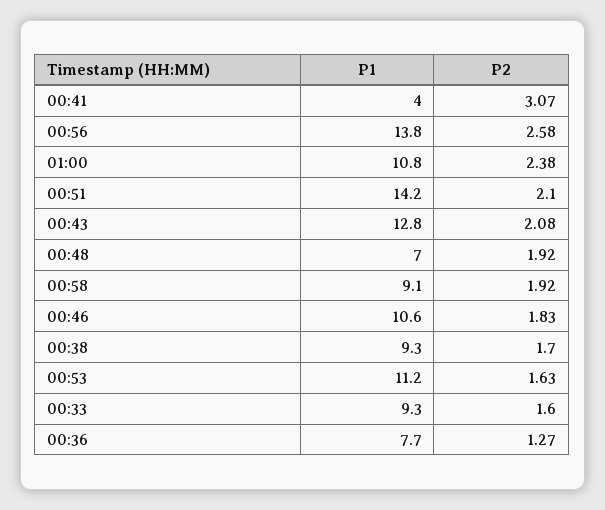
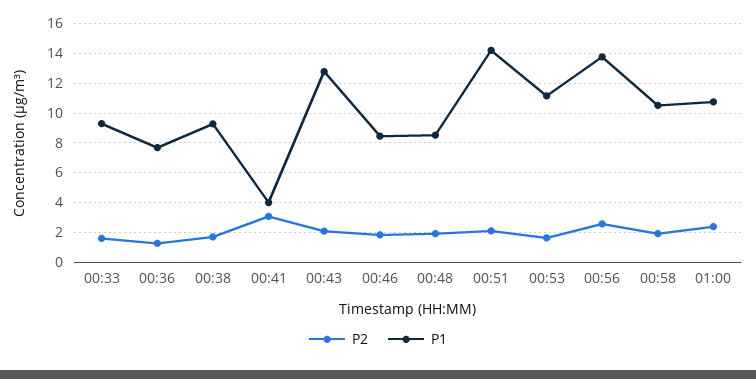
P1, 00:48: 7 -> 8.5
P1, 00:58: 9.1 -> 10.5
P1, 00:46: 10.6 -> 8.5

